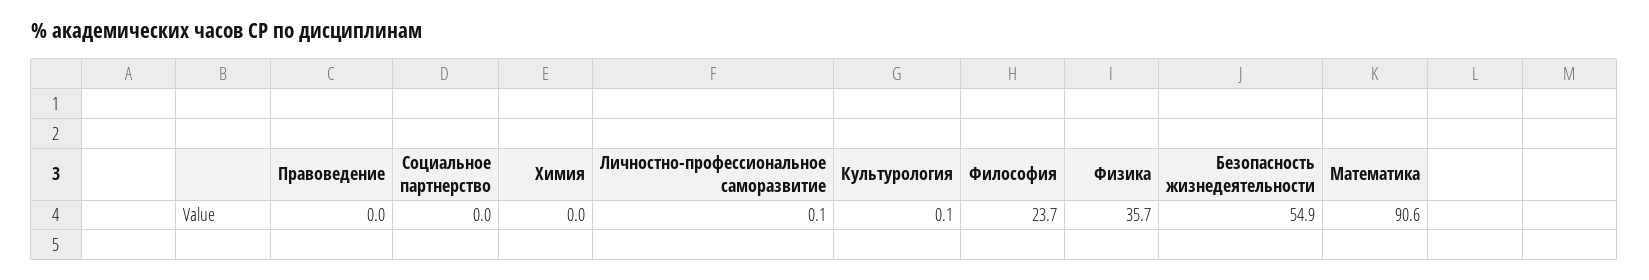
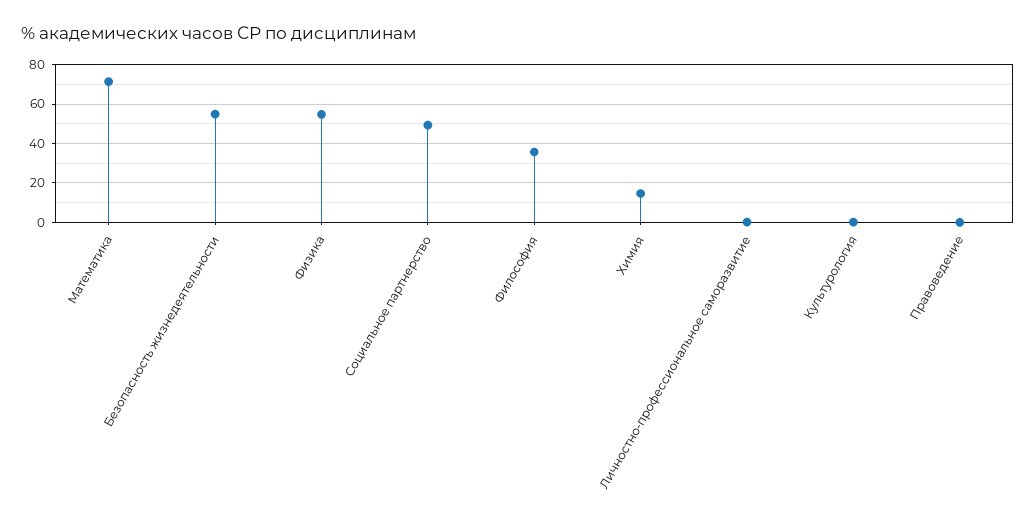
Социальное партнерство: 0 -> 50
Химия: 0 -> 15
Философия: 23.7 -> 35
Физика: 35.7 -> 55
Математика: 90.6 -> 70

